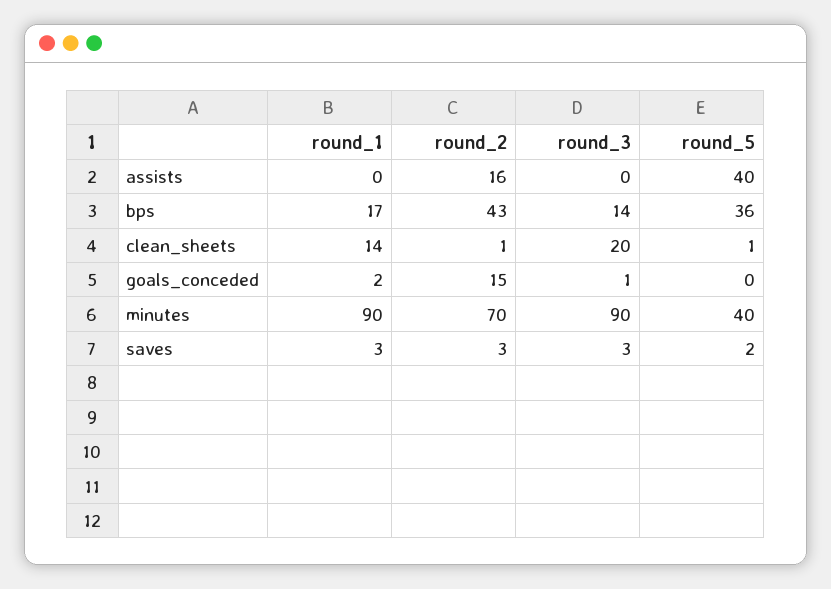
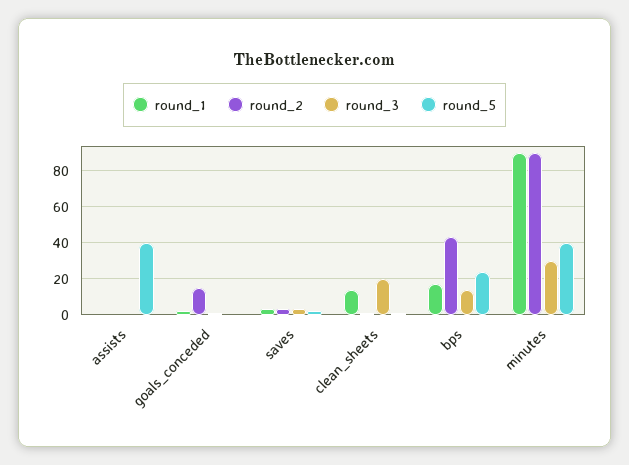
round_2, assists: 16 -> 0
round_5, bps: 36 -> 25
round_2, minutes: 70 -> 90
round_3, minutes: 90 -> 30

